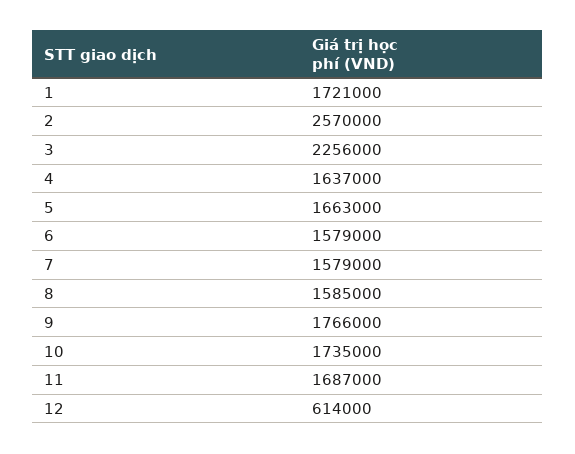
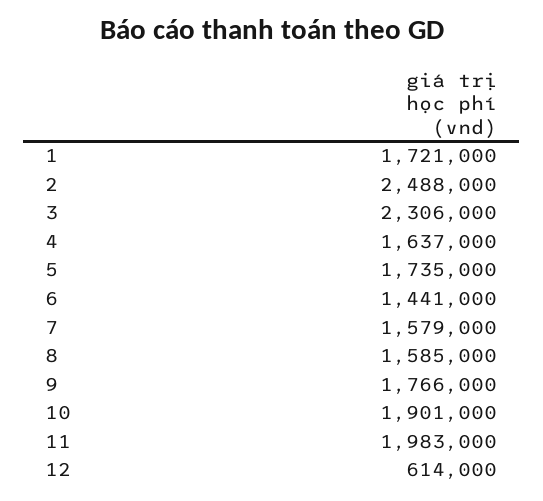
2: 2570000 -> 2488000
3: 2256000 -> 2306000
5: 1663000 -> 1735000
6: 1579000 -> 1441000
10: 1735000 -> 1901000
11: 1687000 -> 1983000

